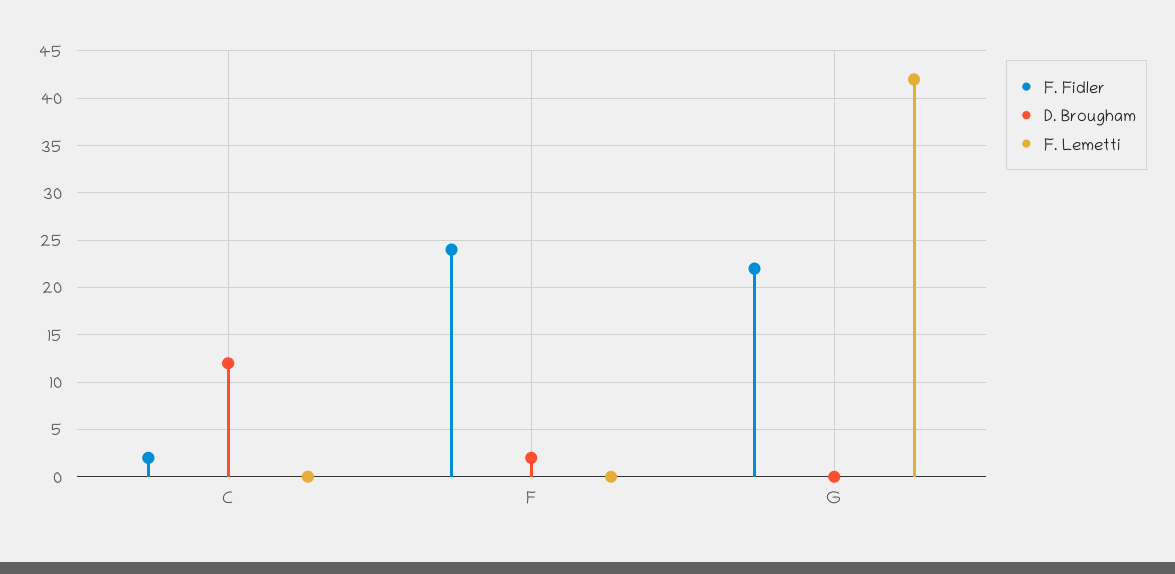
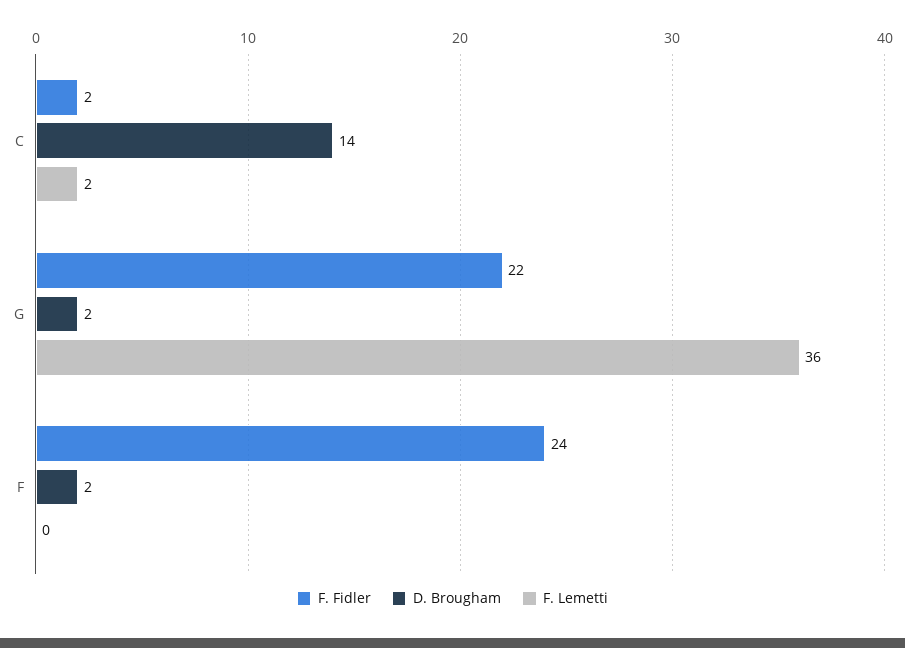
D. Brougham, C: 12 -> 14
F. Lemetti, C: 0 -> 2
D. Brougham, G: 0 -> 2
F. Lemetti, G: 42 -> 36

